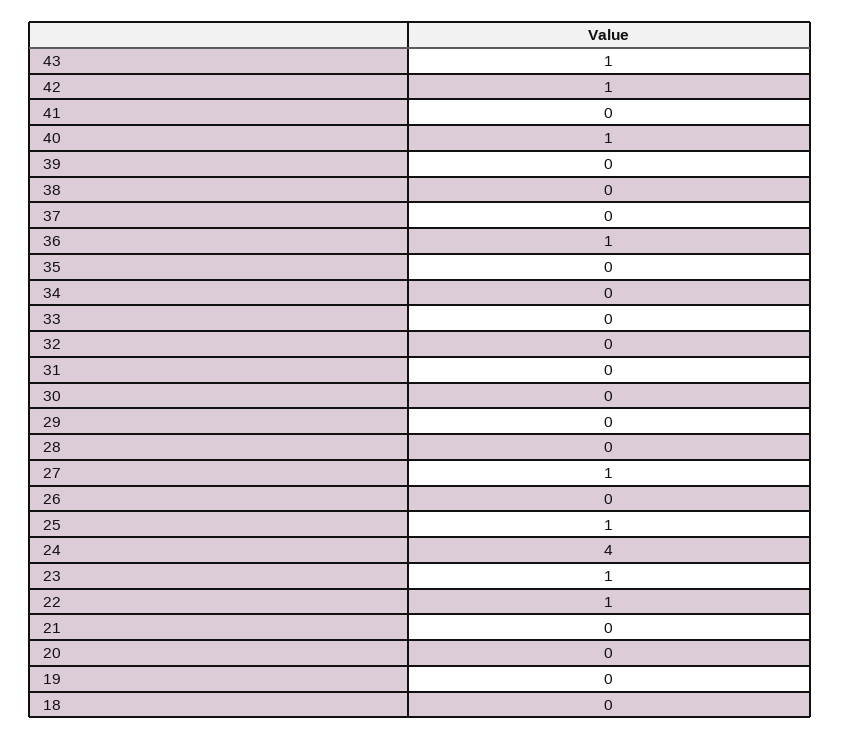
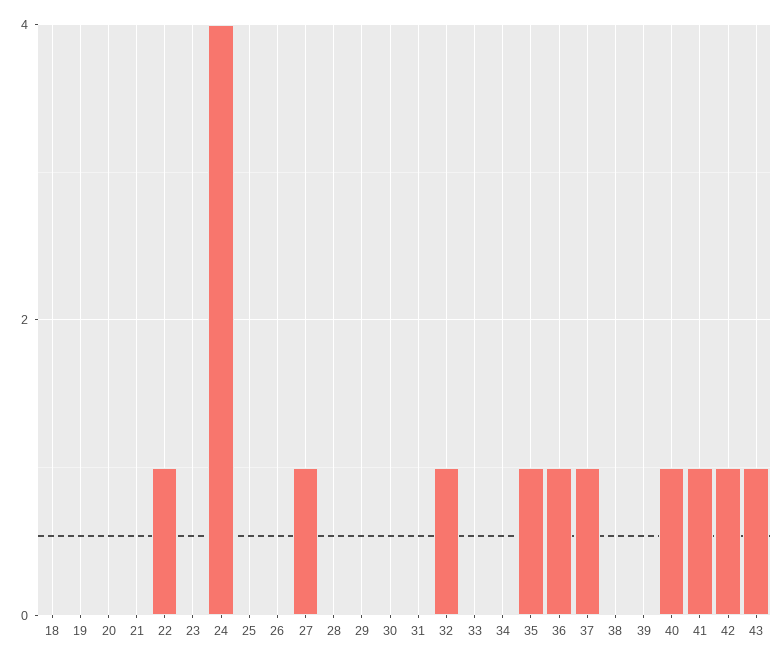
41: 0 -> 1
37: 0 -> 1
35: 0 -> 1
32: 0 -> 1
25: 1 -> 0
23: 1 -> 0

